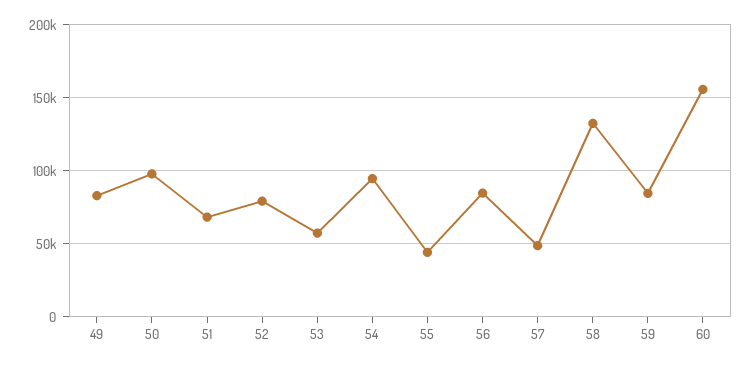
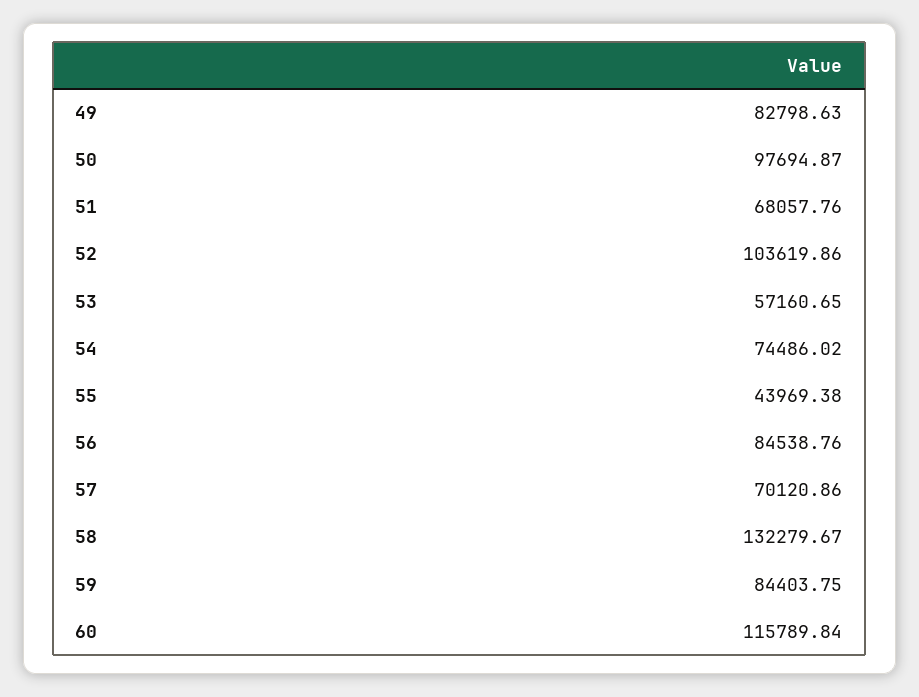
52: 80000 -> 103619.86
54: 95000 -> 74486.02
57: 50000 -> 70120.86
60: 155000 -> 115789.84

